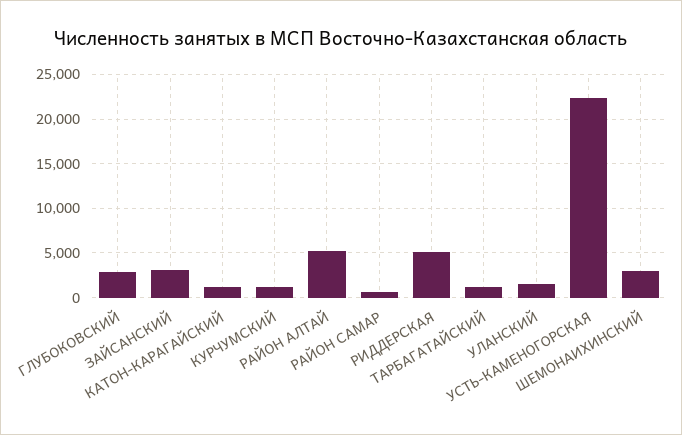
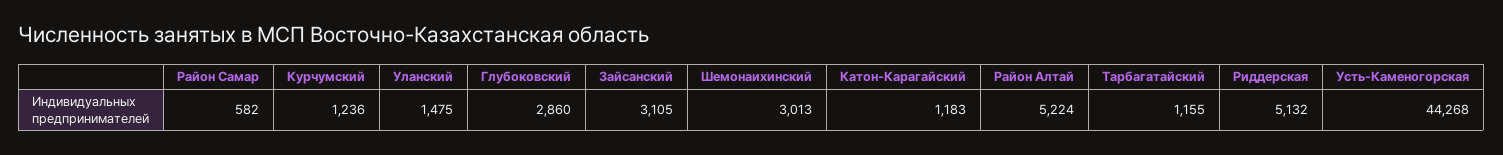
УСТЬ-КАМЕНОГОРСКАЯ: 22000 -> 44268

